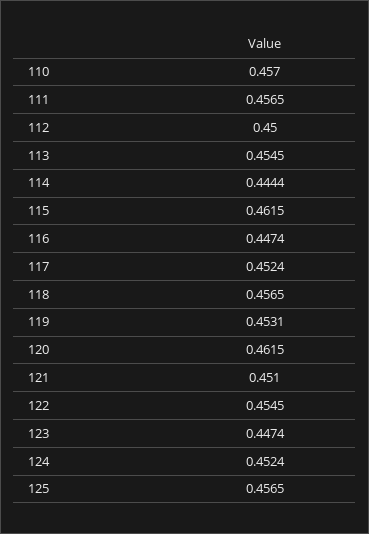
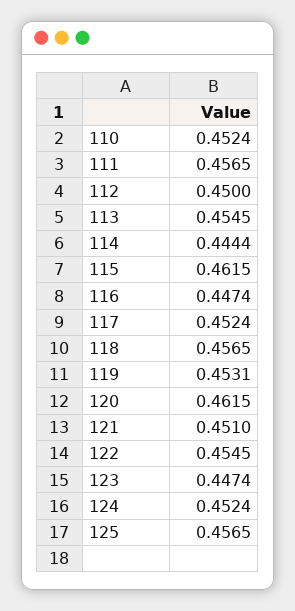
110: 0.457 -> 0.4524

